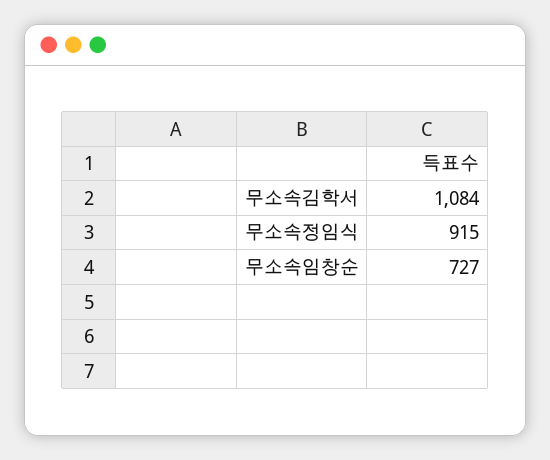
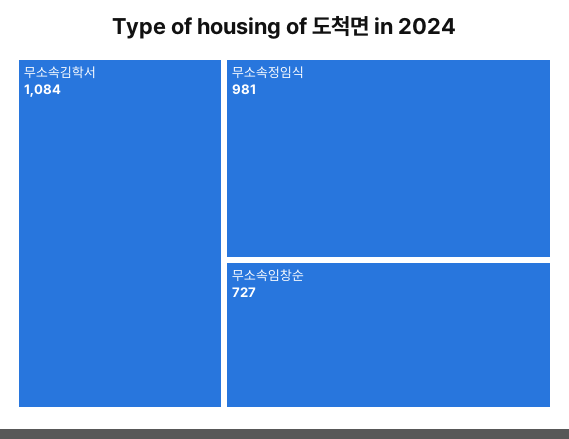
무소속정임식: 915 -> 981

